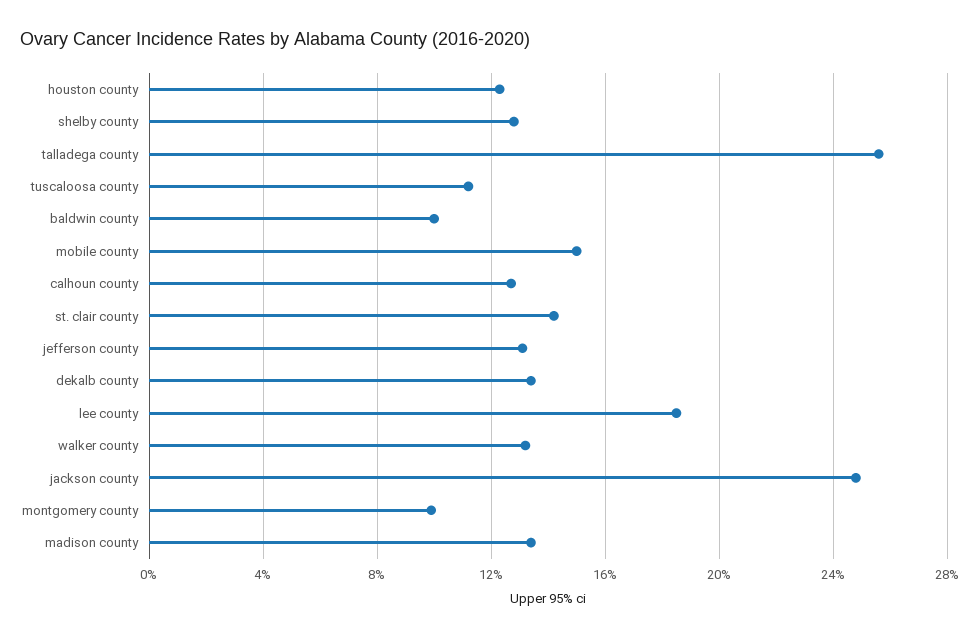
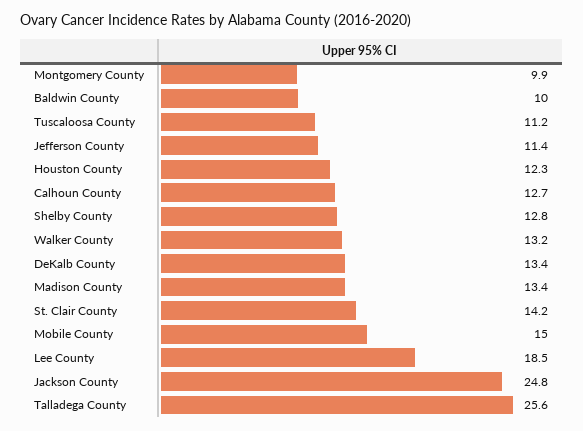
jefferson county: 13 -> 11.4

